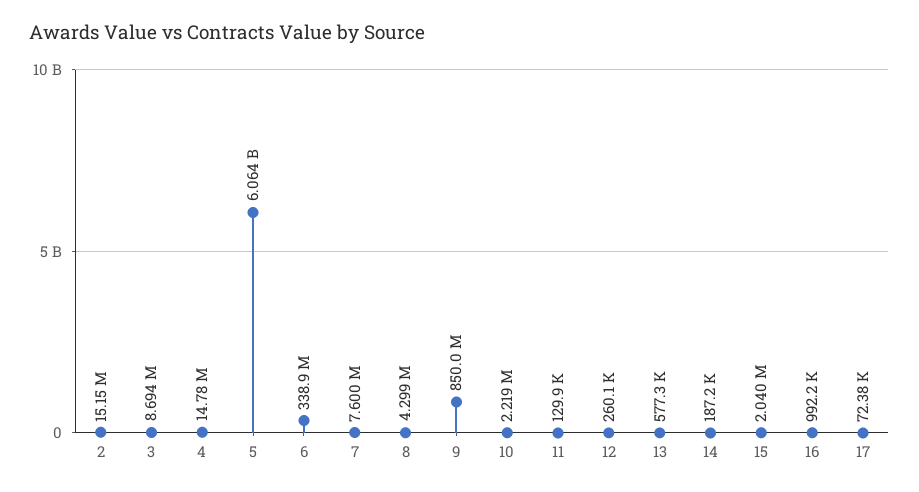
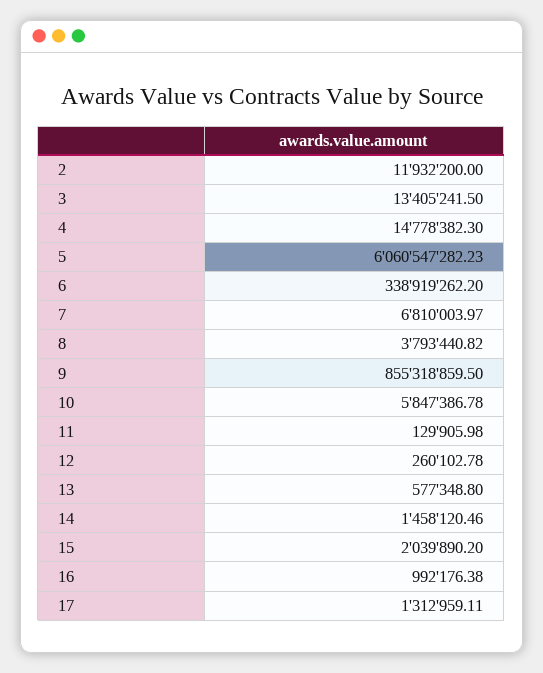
2: 15150000 -> 11932200
3: 8694000 -> 13405241.5
5: 6064000000 -> 6060547282.23
7: 7600000 -> 6810003.97
8: 4299000 -> 3793440.82
9: 850000000 -> 855318859.5
10: 2219000 -> 5847386.78
14: 187200 -> 1458120.46
17: 72380 -> 1312959.11

